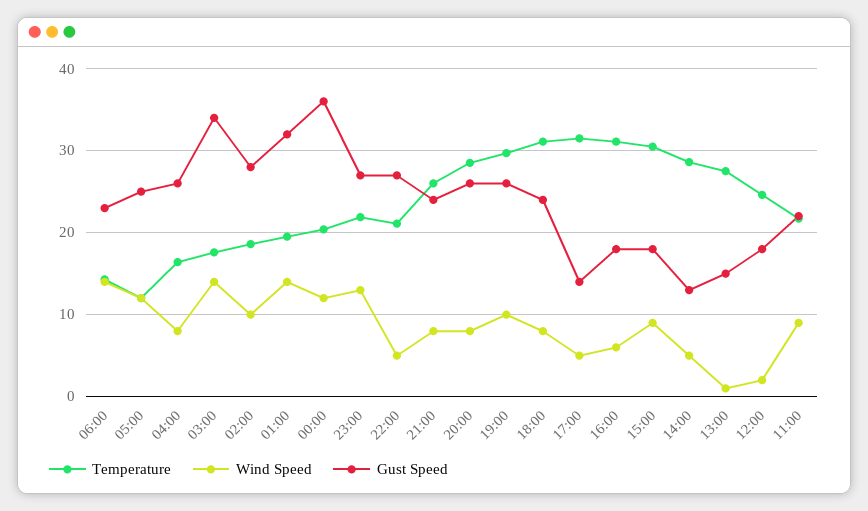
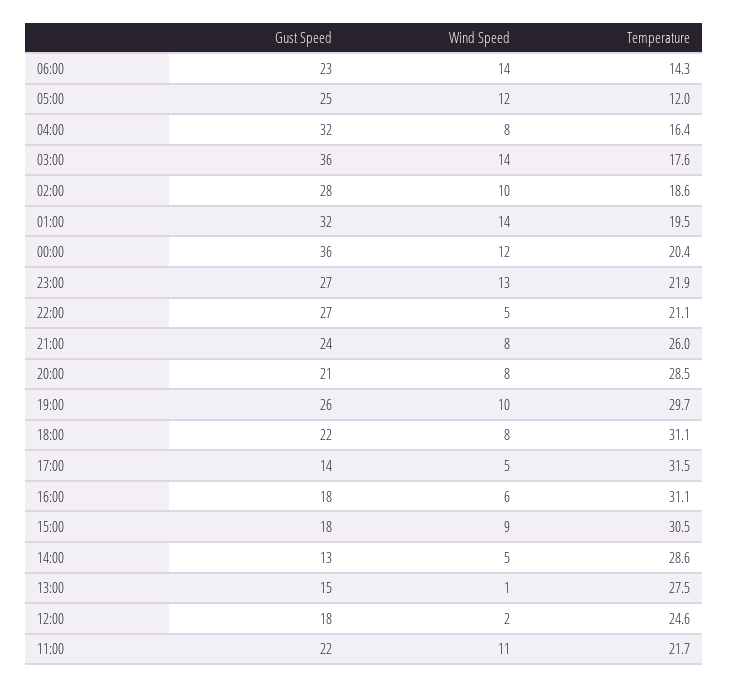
Gust Speed, 04:00: 26 -> 32
Gust Speed, 03:00: 34 -> 36
Gust Speed, 20:00: 26 -> 21
Gust Speed, 18:00: 24 -> 22
Wind Speed, 11:00: 9 -> 11

